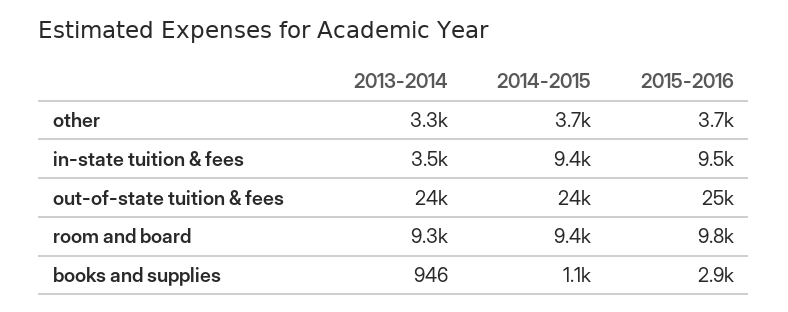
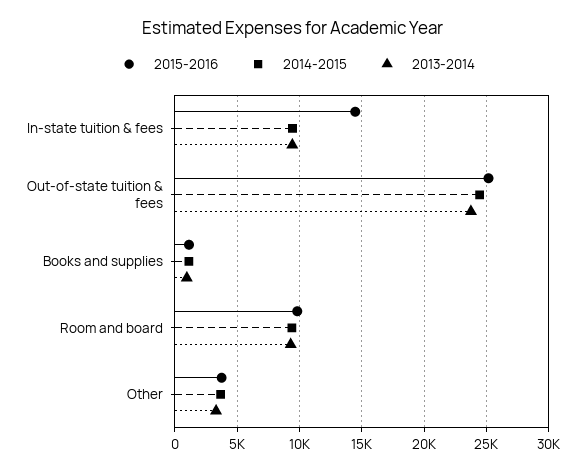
2013-2014, in-state tuition & fees: 3500 -> 9500
2015-2016, in-state tuition & fees: 9500 -> 14500
2015-2016, books and supplies: 2900 -> 1000

